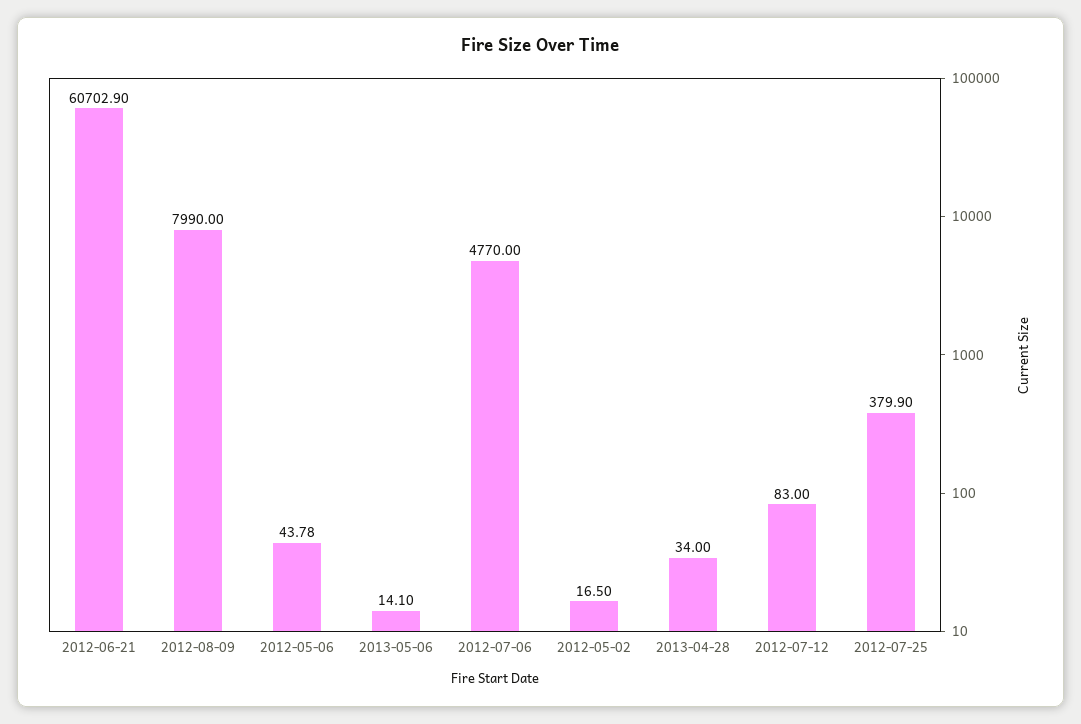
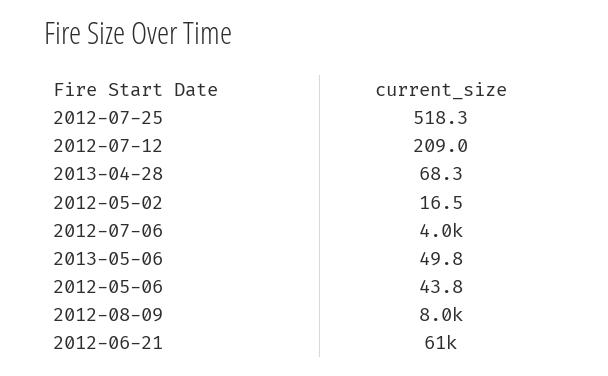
2013-05-06: 14.1 -> 49.8
2012-07-06: 4770 -> 4000
2013-04-28: 34 -> 68.3
2012-07-12: 83 -> 209
2012-07-25: 379.9 -> 518.3

